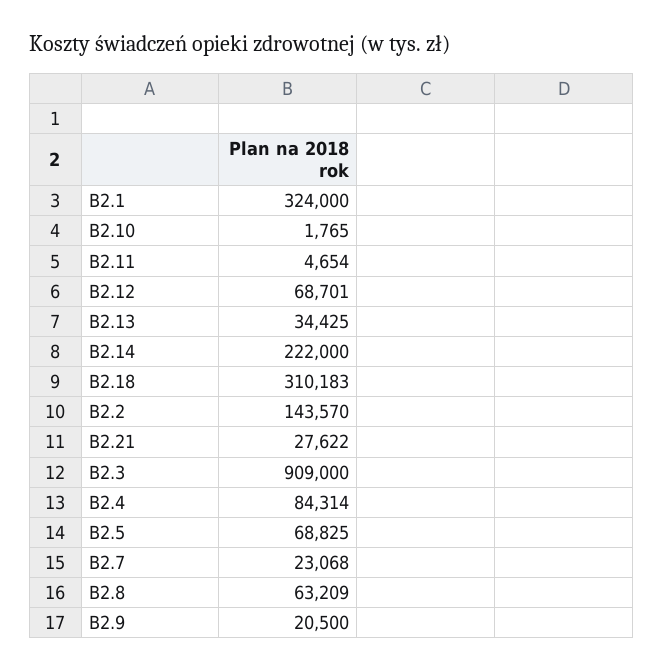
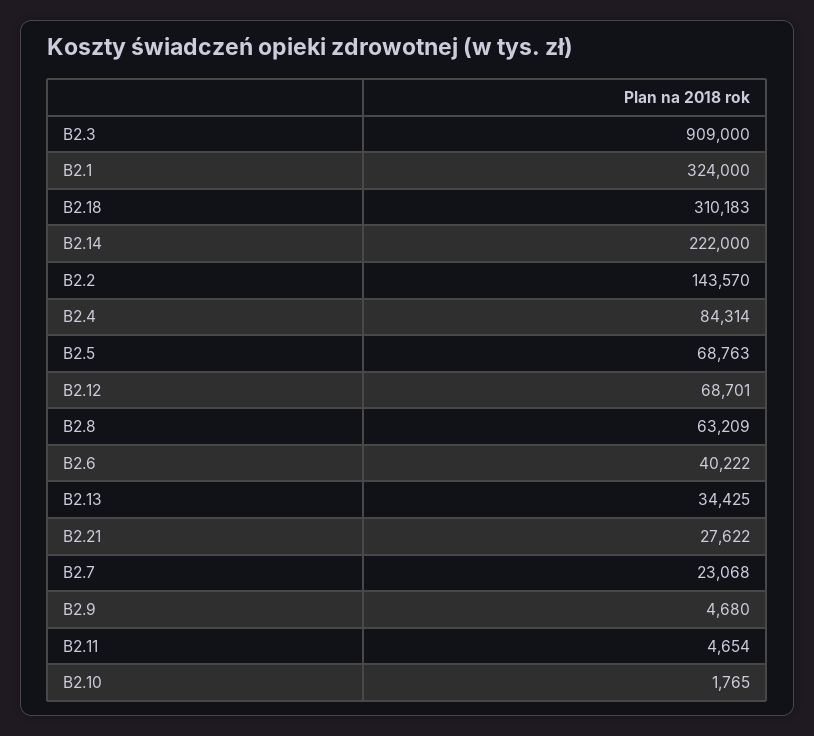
B2.5: 68825 -> 68763
B2.9: 20500 -> 4680
B2.6: none -> 40222

